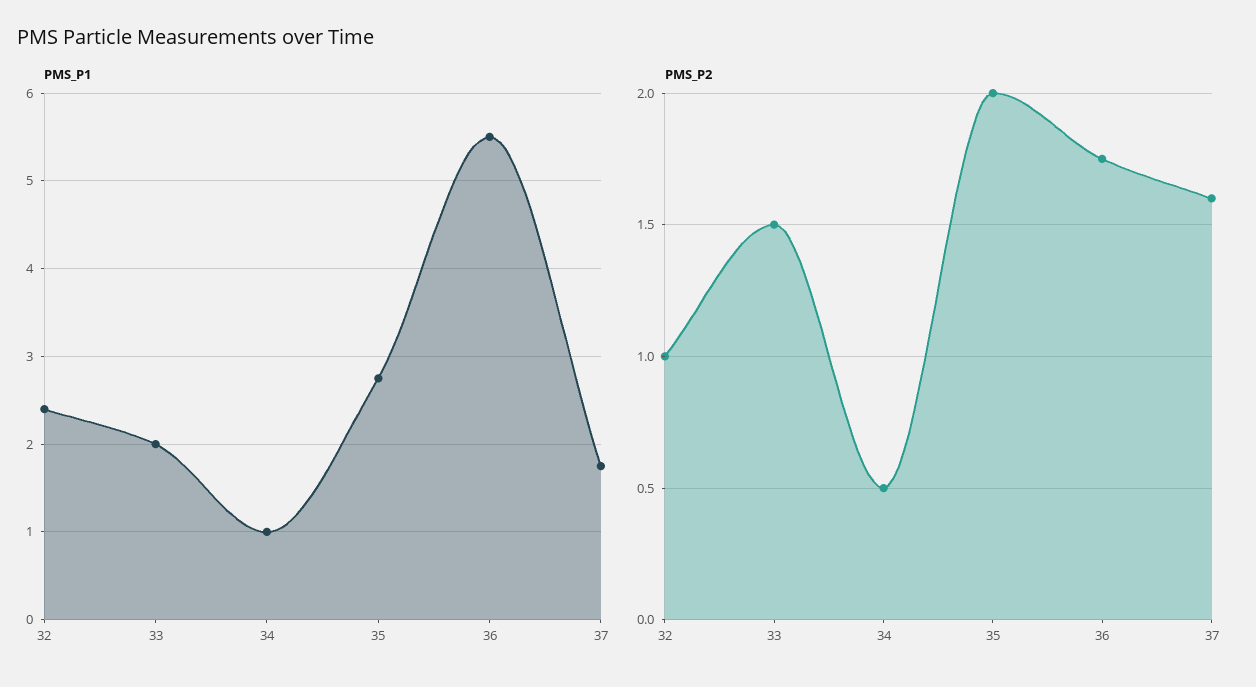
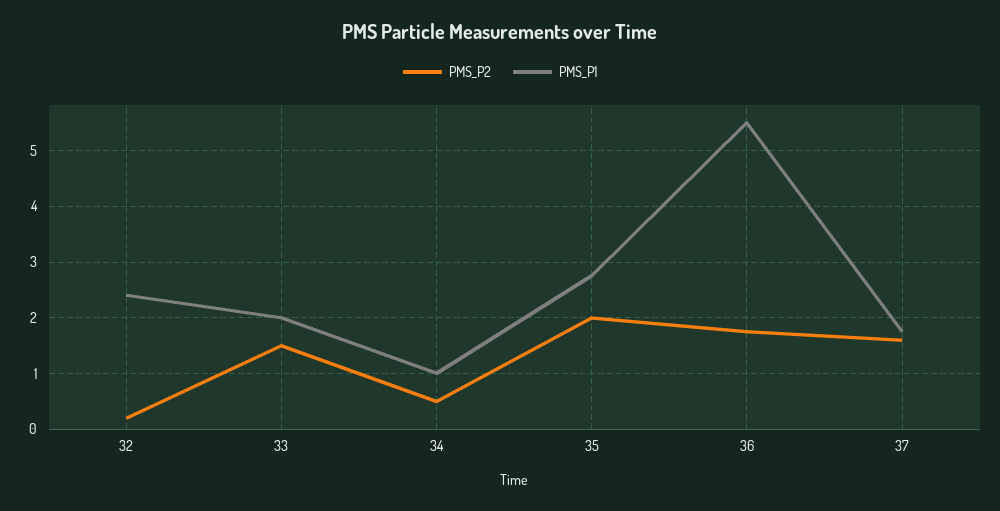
PMS_P2, 32: 1 -> 0.2

